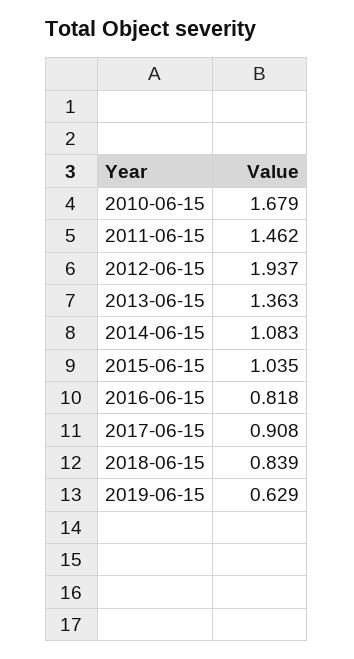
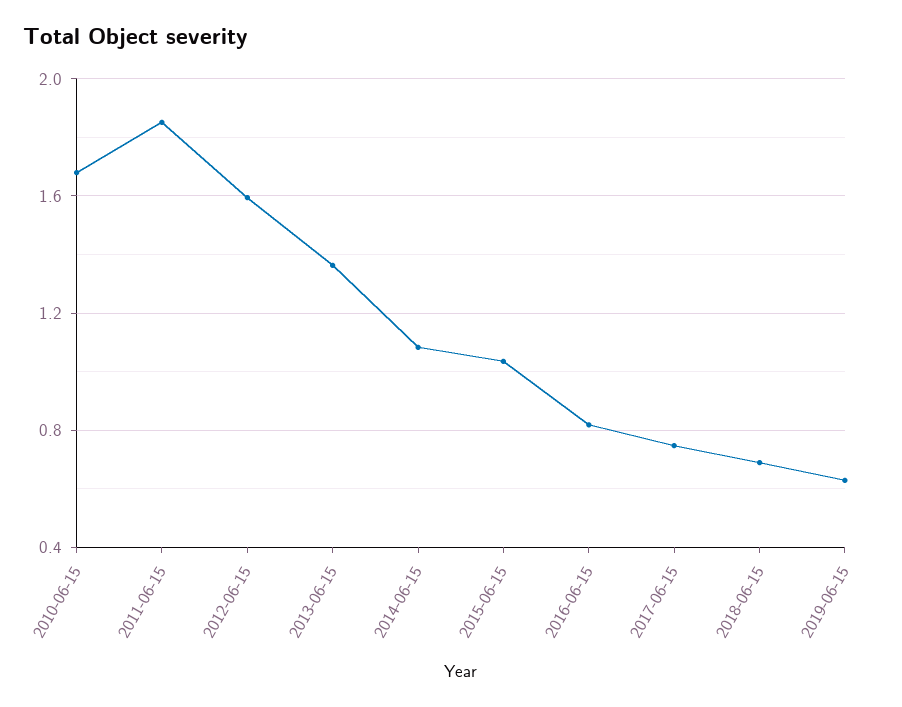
2011-06-15: 1.462 -> 1.85
2012-06-15: 1.937 -> 1.6
2017-06-15: 0.908 -> 0.75
2018-06-15: 0.839 -> 0.7

